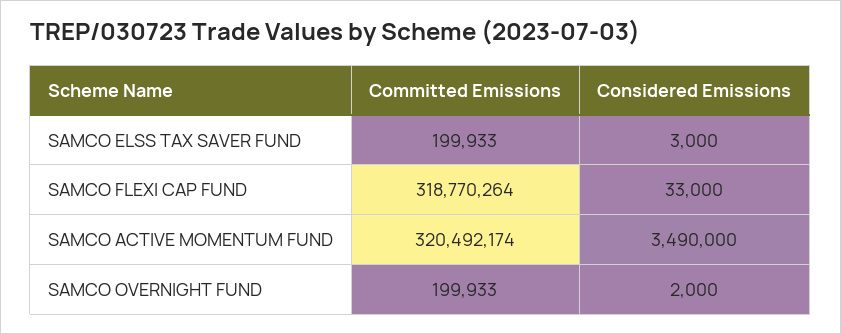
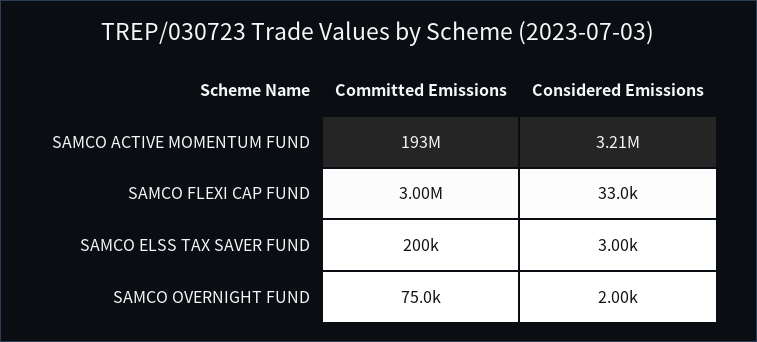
Committed Emissions, SAMCO FLEXI CAP FUND: 318770264 -> 3000000
Committed Emissions, SAMCO ACTIVE MOMENTUM FUND: 320492174 -> 193000000
Considered Emissions, SAMCO ACTIVE MOMENTUM FUND: 3490000 -> 3210000
Committed Emissions, SAMCO OVERNIGHT FUND: 199933 -> 75000

